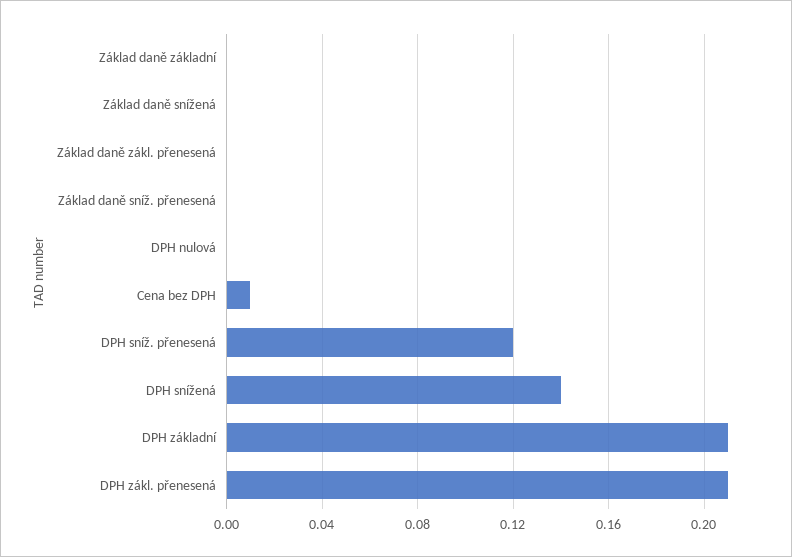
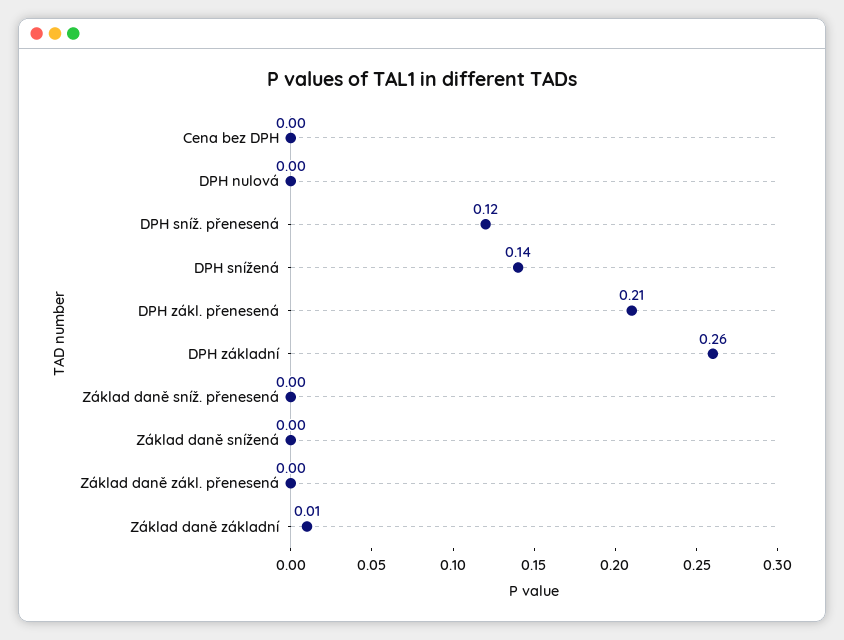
Základ daně základní: 0 -> 0.01
Cena bez DPH: 0.01 -> 0
DPH základní: 0.21 -> 0.26

